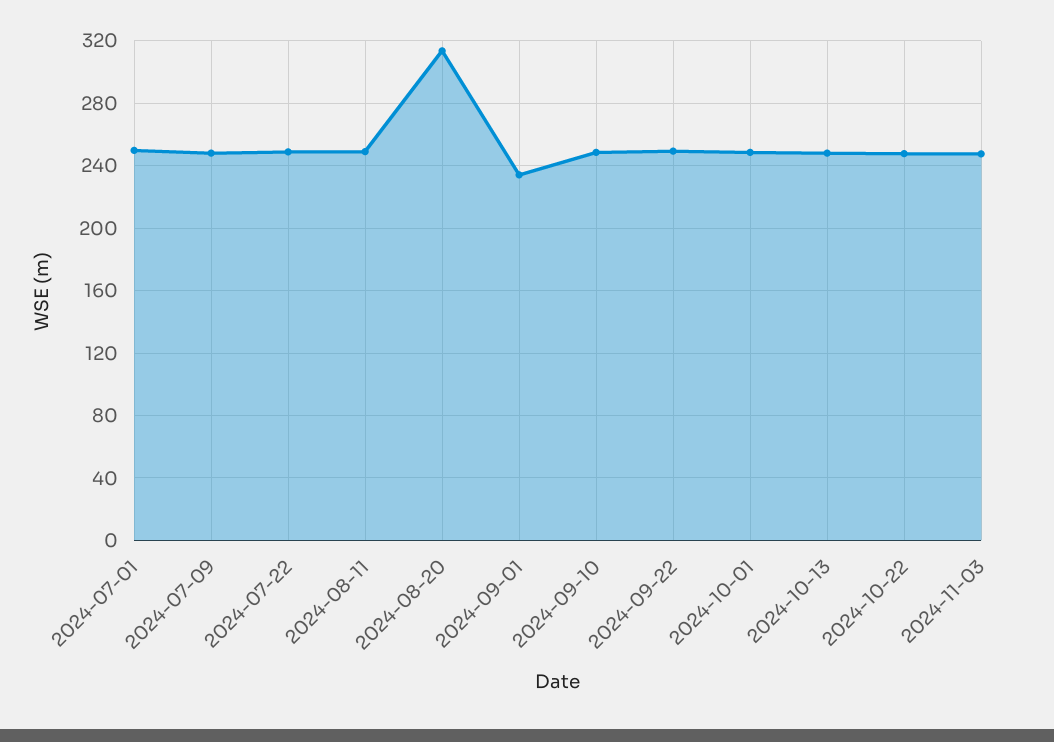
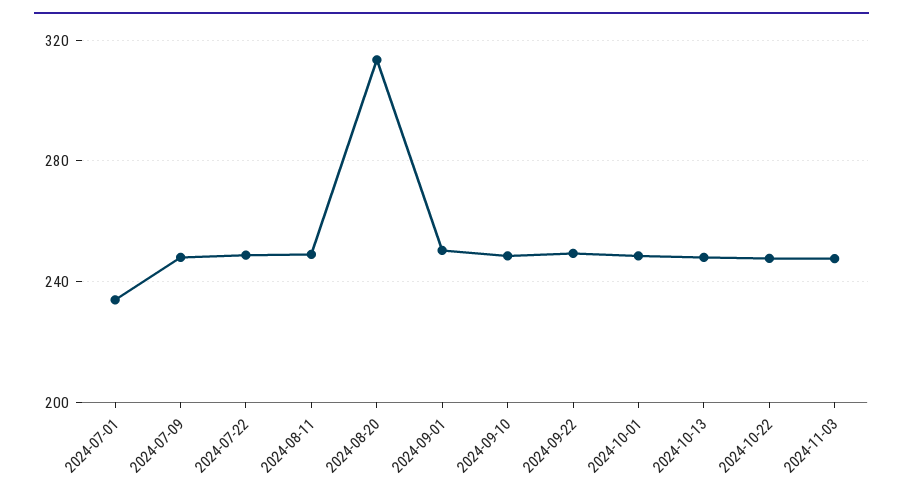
2024-07-01: 250 -> 235
2024-09-01: 235 -> 250

